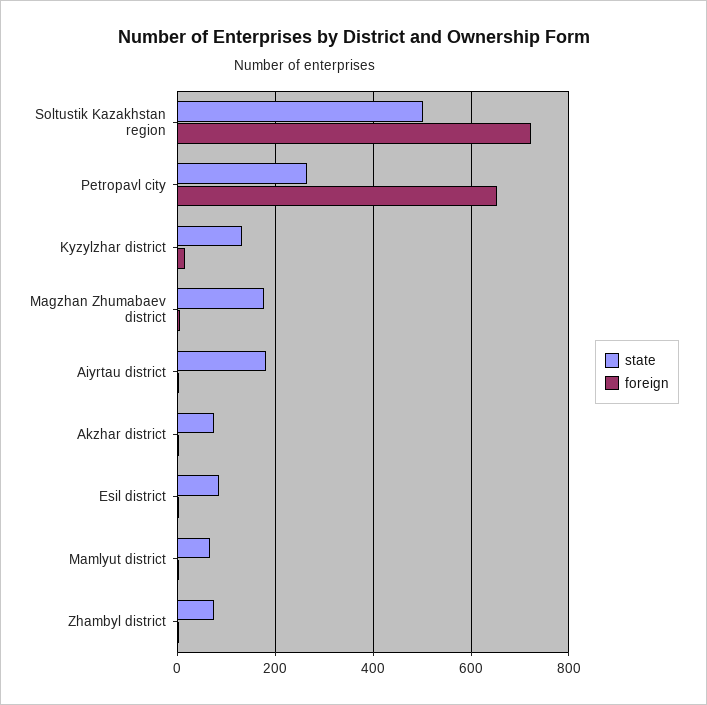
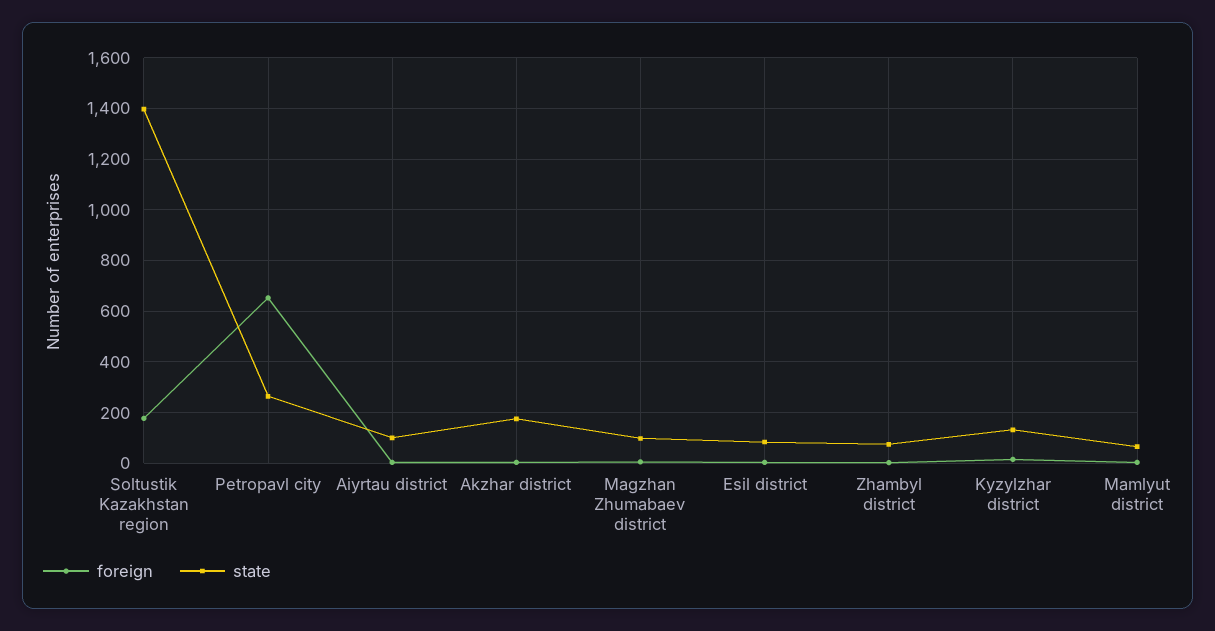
state, Soltustik Kazakhstan region: 500 -> 1400
foreign, Soltustik Kazakhstan region: 720 -> 175
state, Magzhan Zhumabaev district: 180 -> 100
state, Aiyrtau district: 180 -> 100
state, Akzhar district: 80 -> 175

